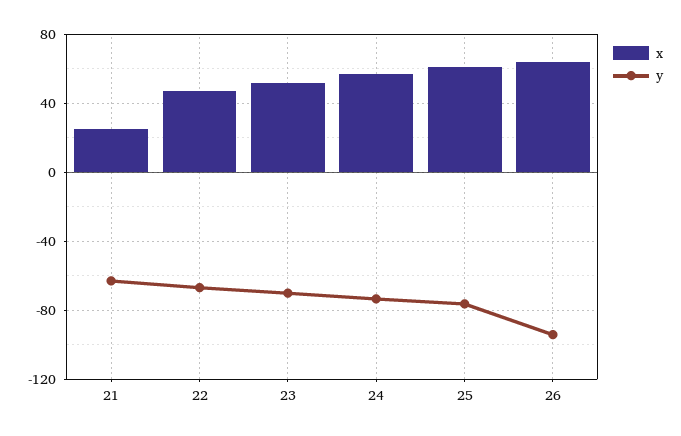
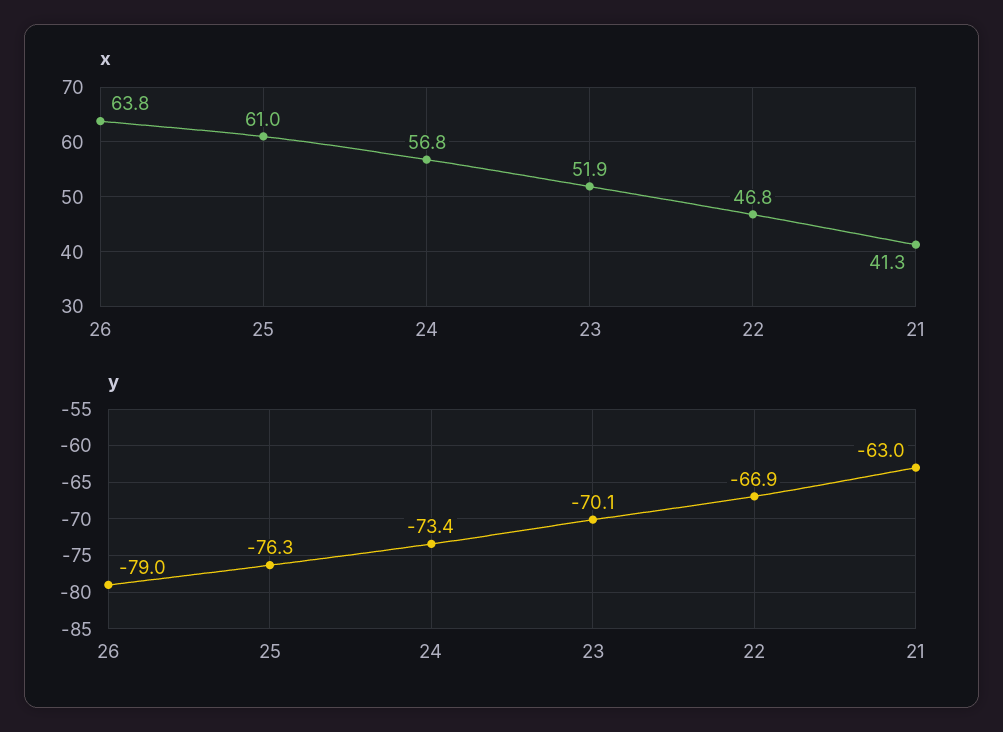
x, 21: 25 -> 41.3
y, 26: -95 -> -79

